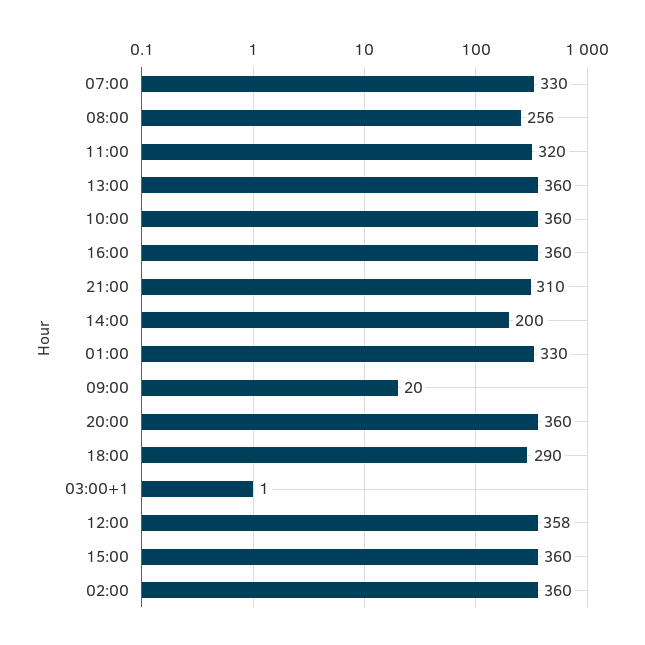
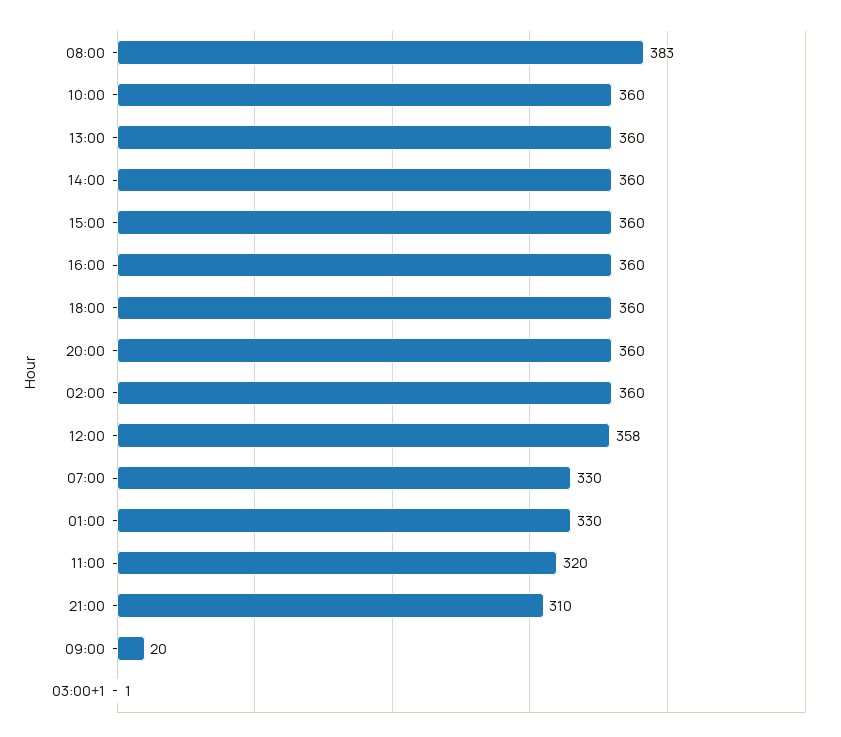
08:00: 256 -> 383
14:00: 200 -> 360
18:00: 290 -> 360

